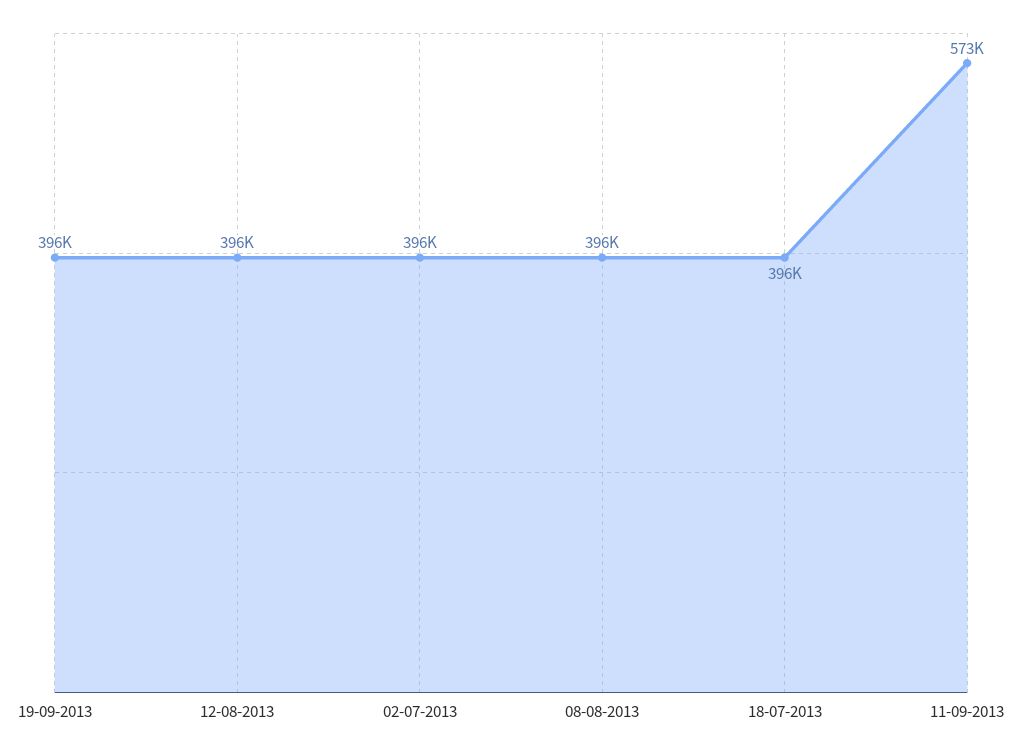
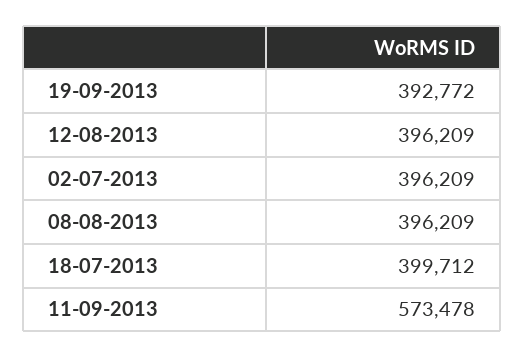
19-09-2013: 396000 -> 392772
18-07-2013: 396000 -> 399712

